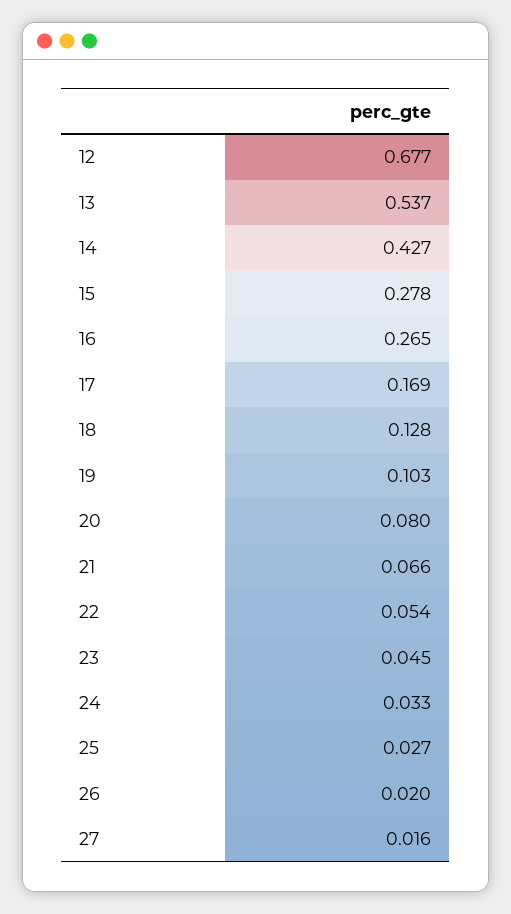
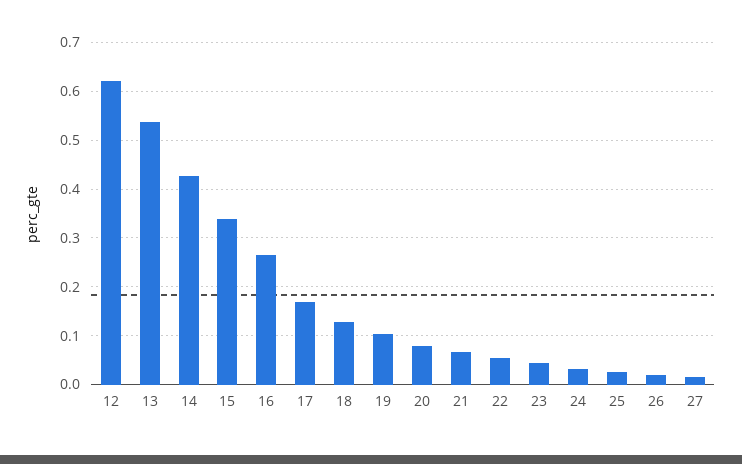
12: 0.677 -> 0.62
15: 0.278 -> 0.34

